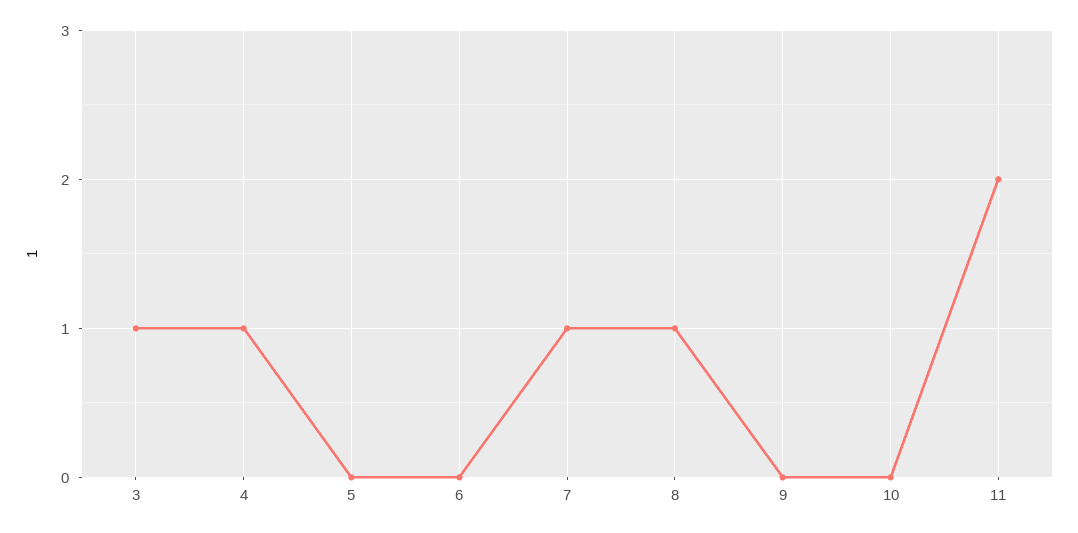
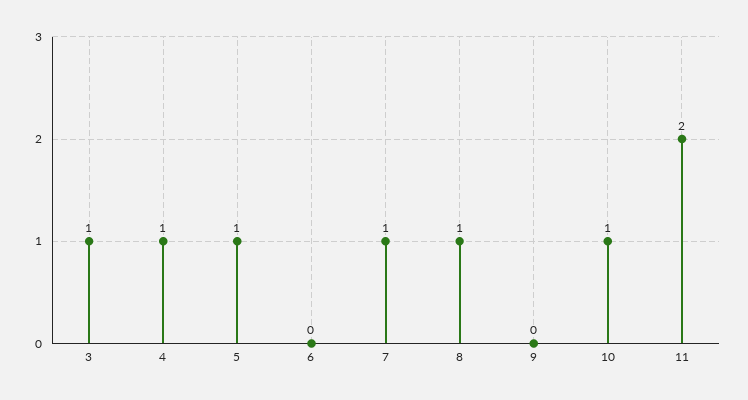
5: 0 -> 1
10: 0 -> 1

